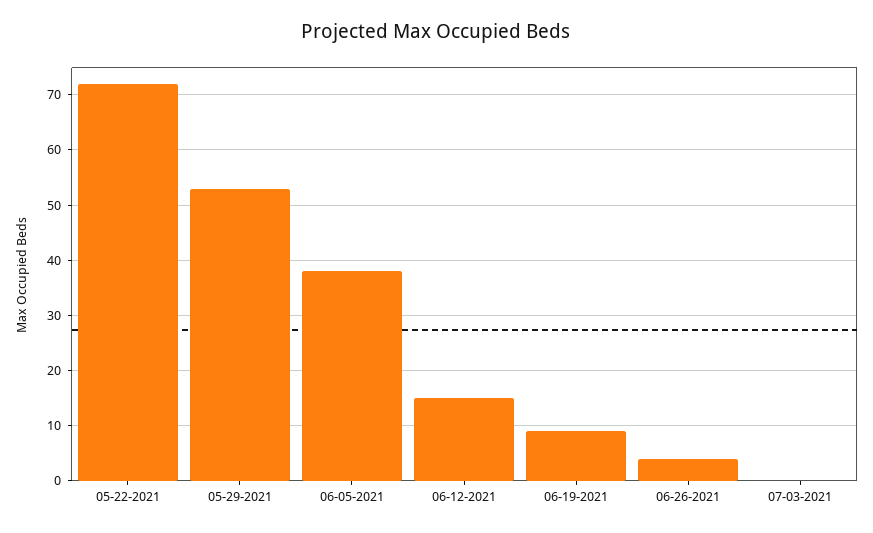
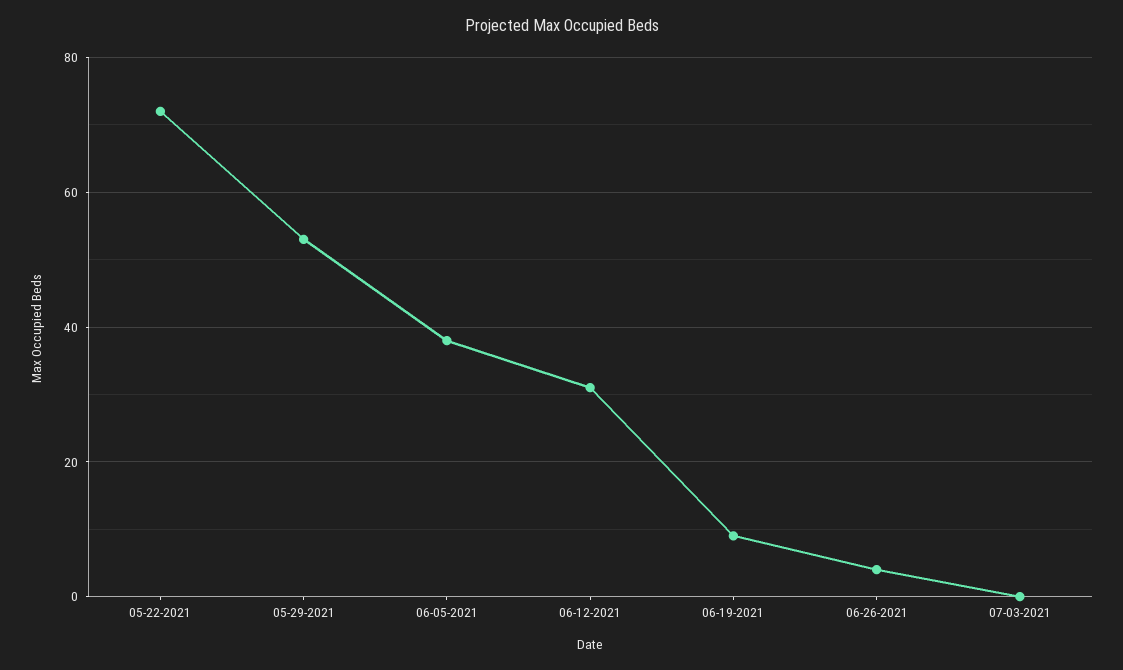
06-12-2021: 15 -> 30

